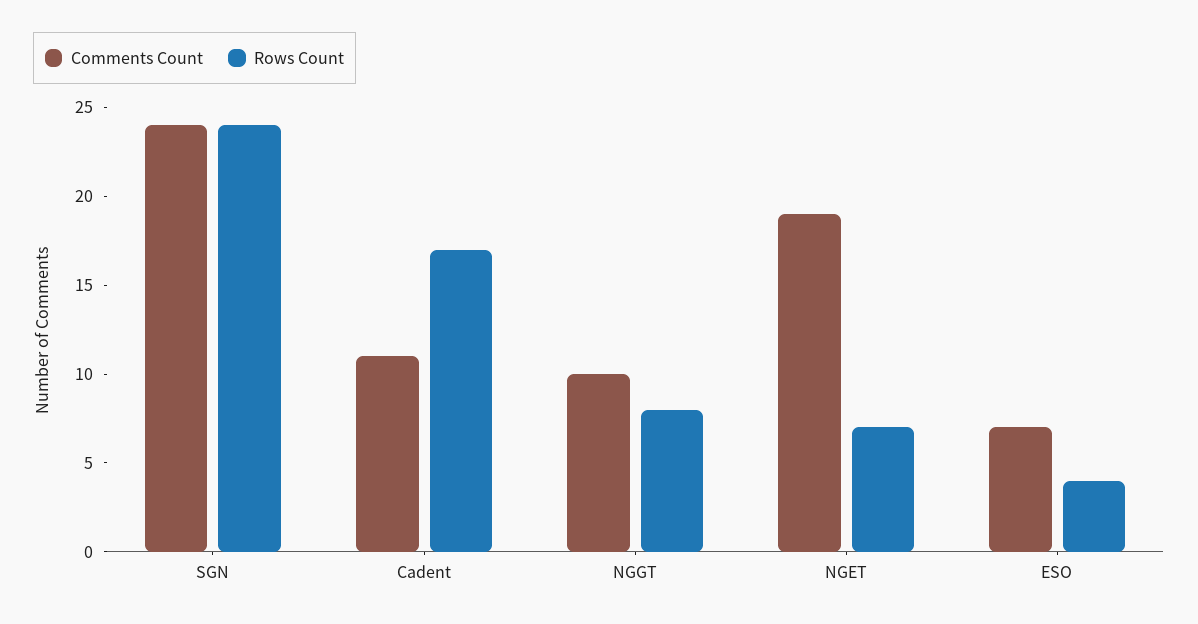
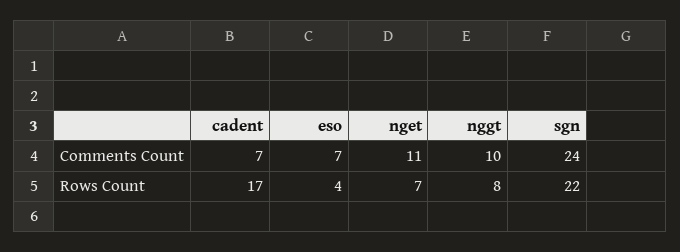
Rows Count, SGN: 24 -> 22
Comments Count, Cadent: 11 -> 7
Comments Count, NGET: 19 -> 11

